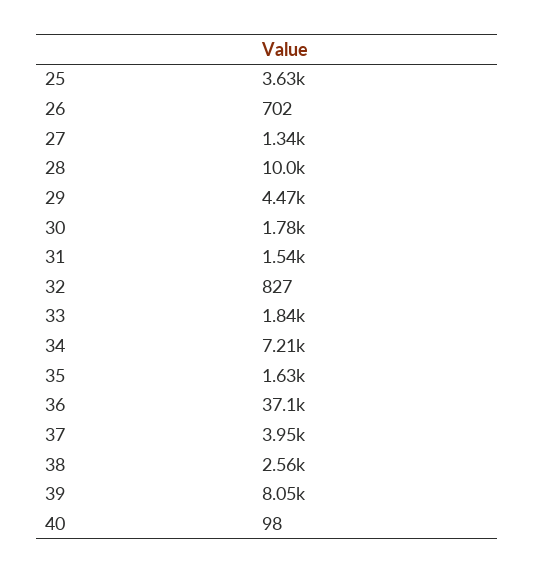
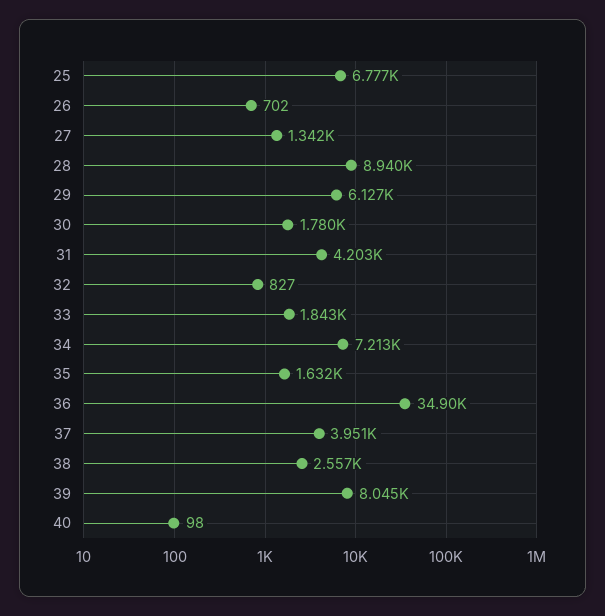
25: 3630 -> 6777
28: 10000 -> 8940
29: 4470 -> 6127
31: 1540 -> 4203
36: 37100 -> 34900

